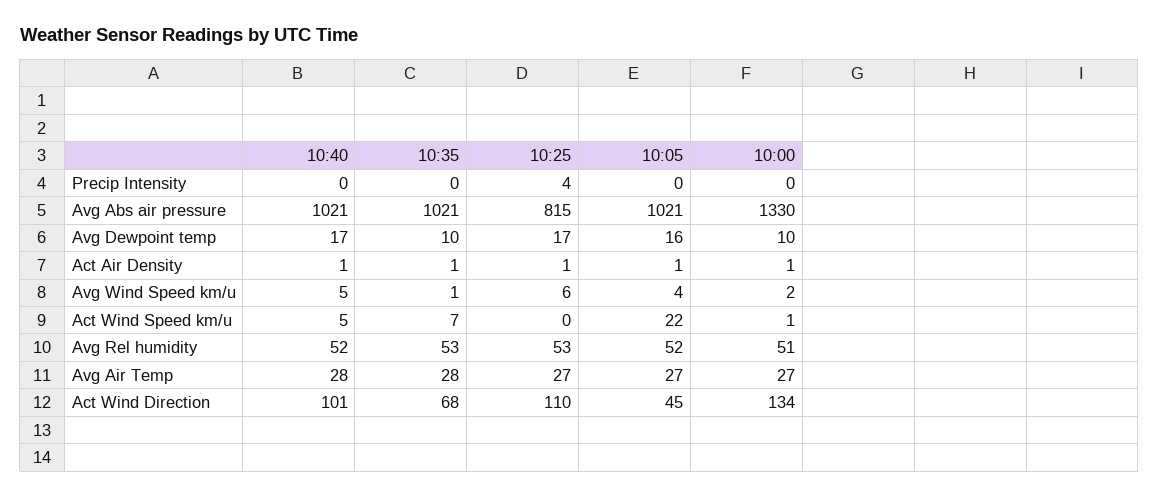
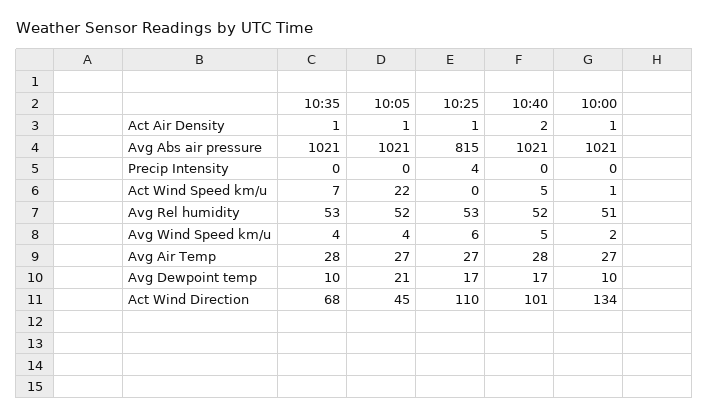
10:00, Avg Abs air pressure: 1330 -> 1021
10:05, Avg Dewpoint temp: 16 -> 21
10:40, Act Air Density: 1 -> 2
10:35, Avg Wind Speed km/u: 1 -> 4

